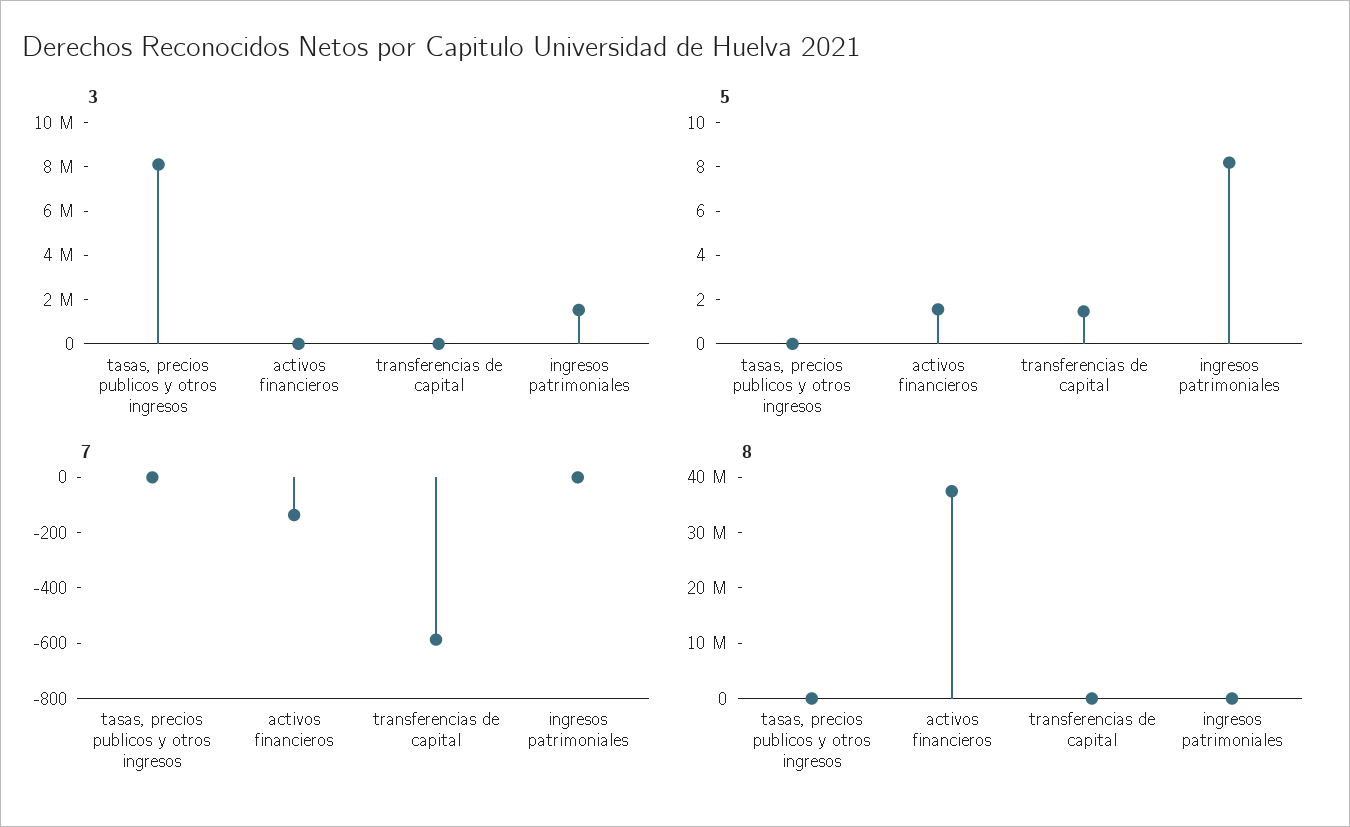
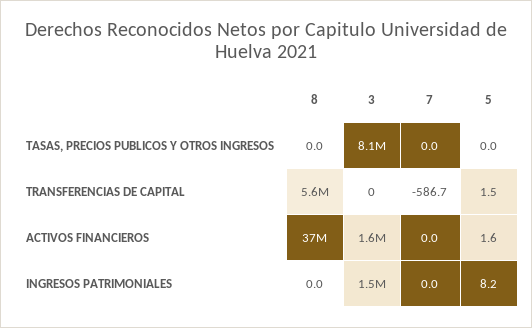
3, activos financieros: 0 -> 1600000
7, activos financieros: -150 -> 0
8, transferencias de capital: 0 -> 5600000

